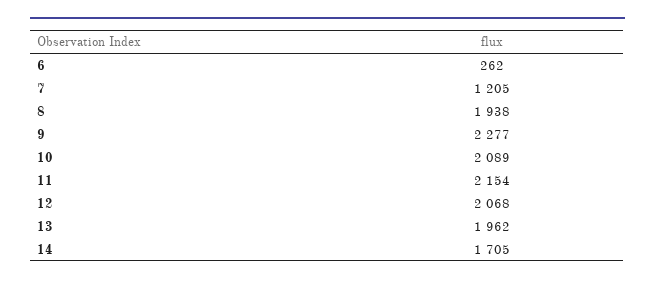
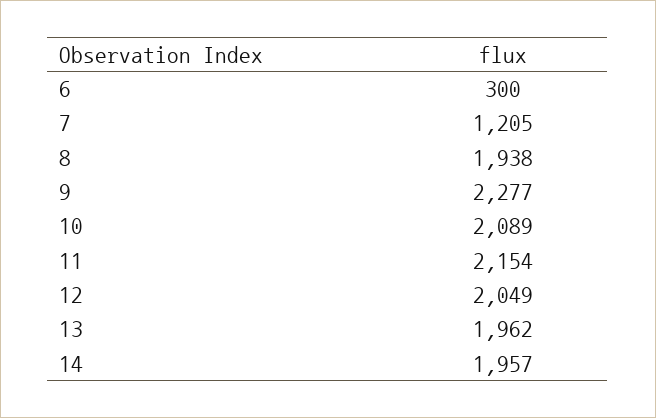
6: 262 -> 300
12: 2068 -> 2049
14: 1705 -> 1957

